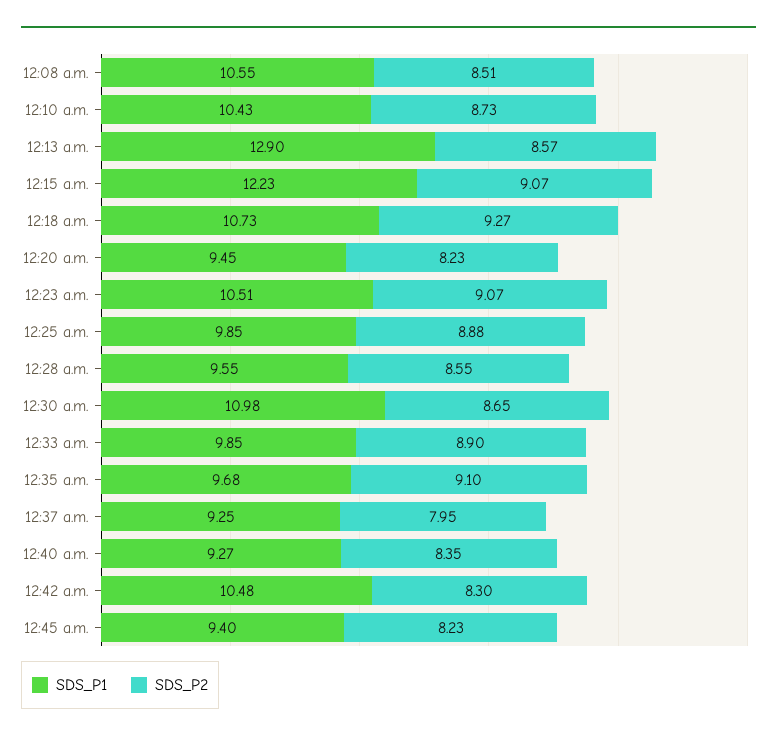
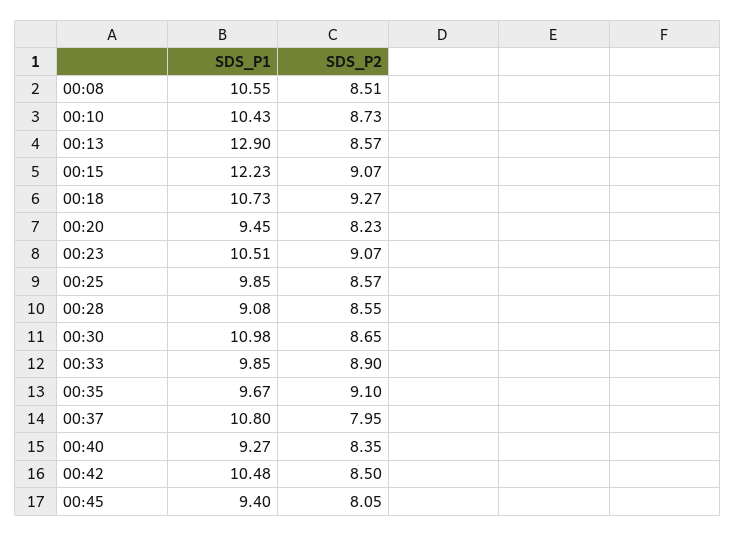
SDS_P2, 12:25 a.m.: 8.88 -> 8.57
SDS_P1, 12:28 a.m.: 9.55 -> 9.08
SDS_P1, 12:35 a.m.: 9.68 -> 9.67
SDS_P1, 12:37 a.m.: 9.25 -> 10.8
SDS_P2, 12:42 a.m.: 8.3 -> 8.5
SDS_P2, 12:45 a.m.: 8.23 -> 8.05

